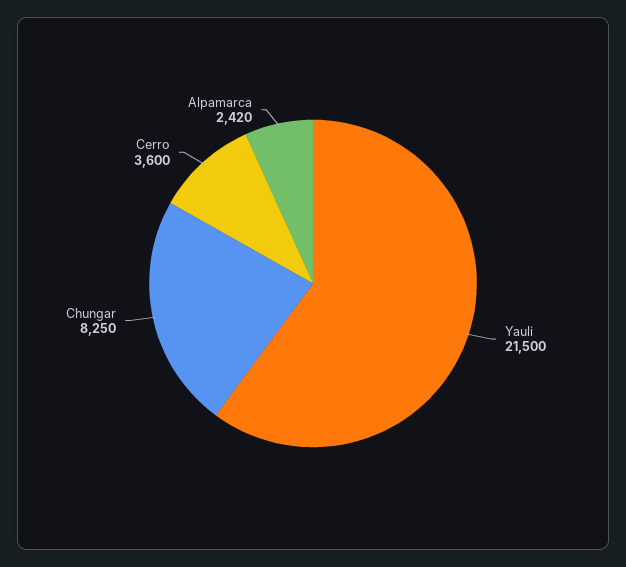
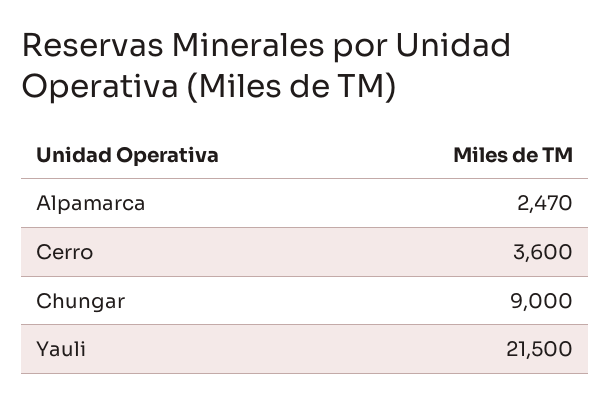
Chungar: 8250 -> 9000
Alpamarca: 2420 -> 2470

